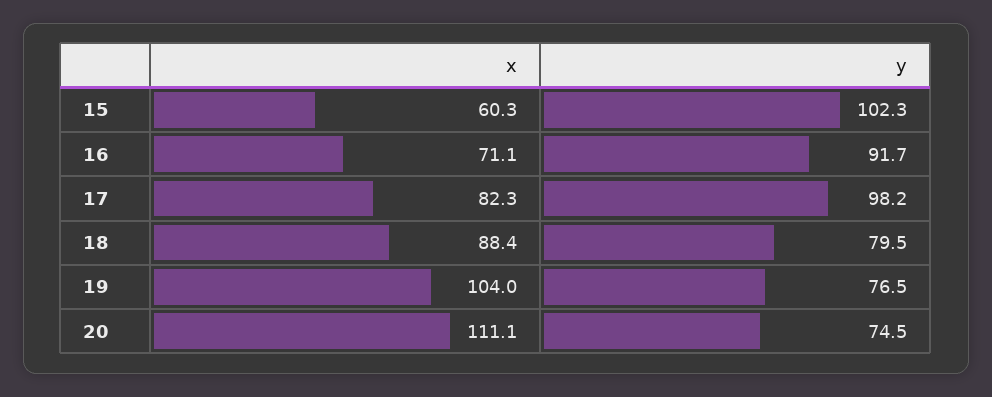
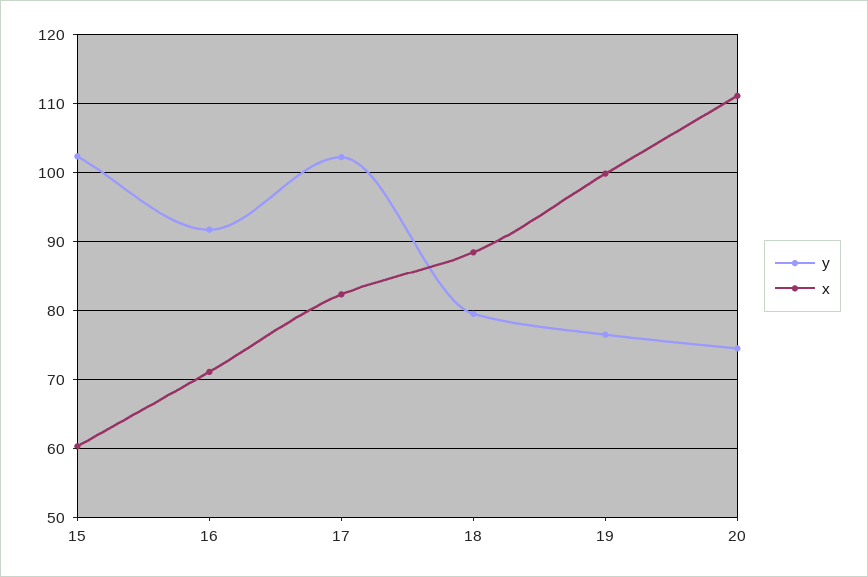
y, 17: 98.2 -> 102
x, 19: 104 -> 100

